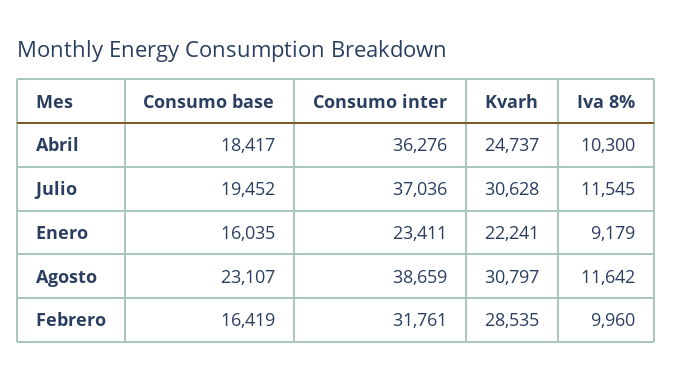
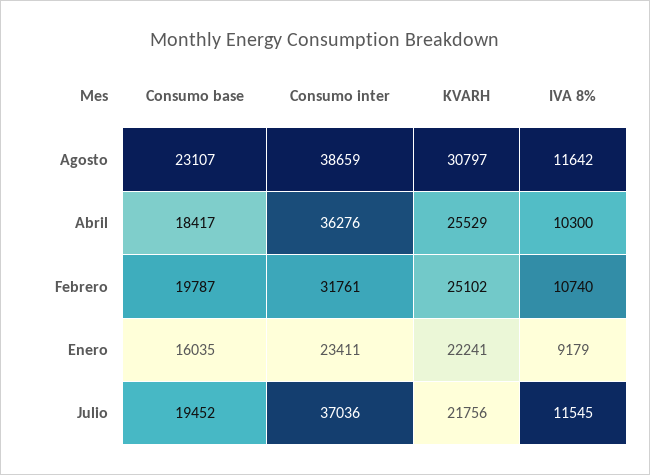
Kvarh, Abril: 24737 -> 25529
Kvarh, Julio: 30628 -> 21756
Consumo base, Febrero: 16419 -> 19787
Kvarh, Febrero: 28535 -> 25102
Iva 8%, Febrero: 9960 -> 10740

